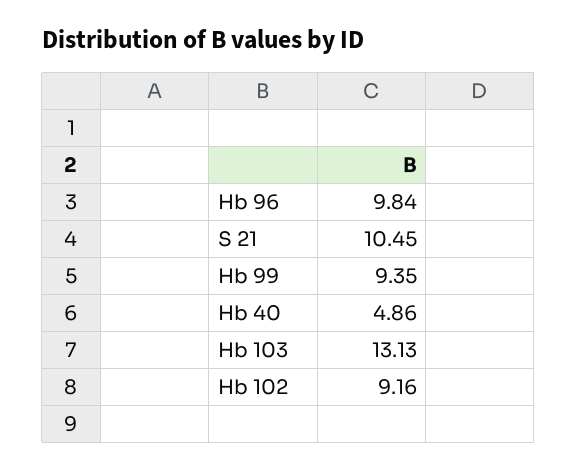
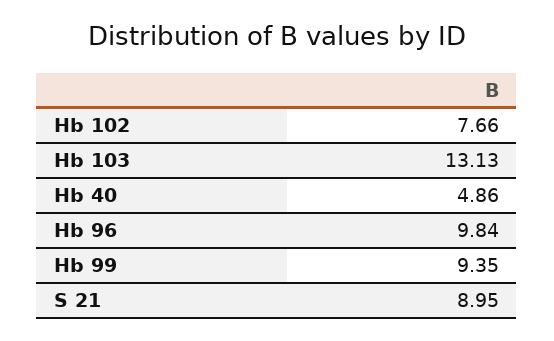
S 21: 10.45 -> 8.95
Hb 102: 9.16 -> 7.66

